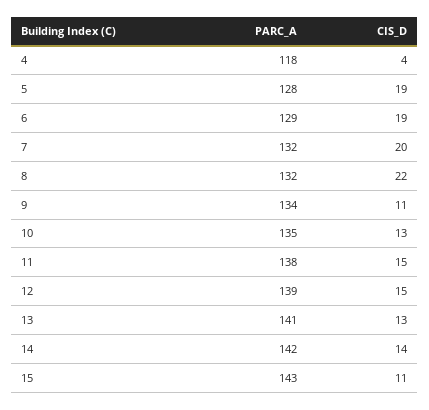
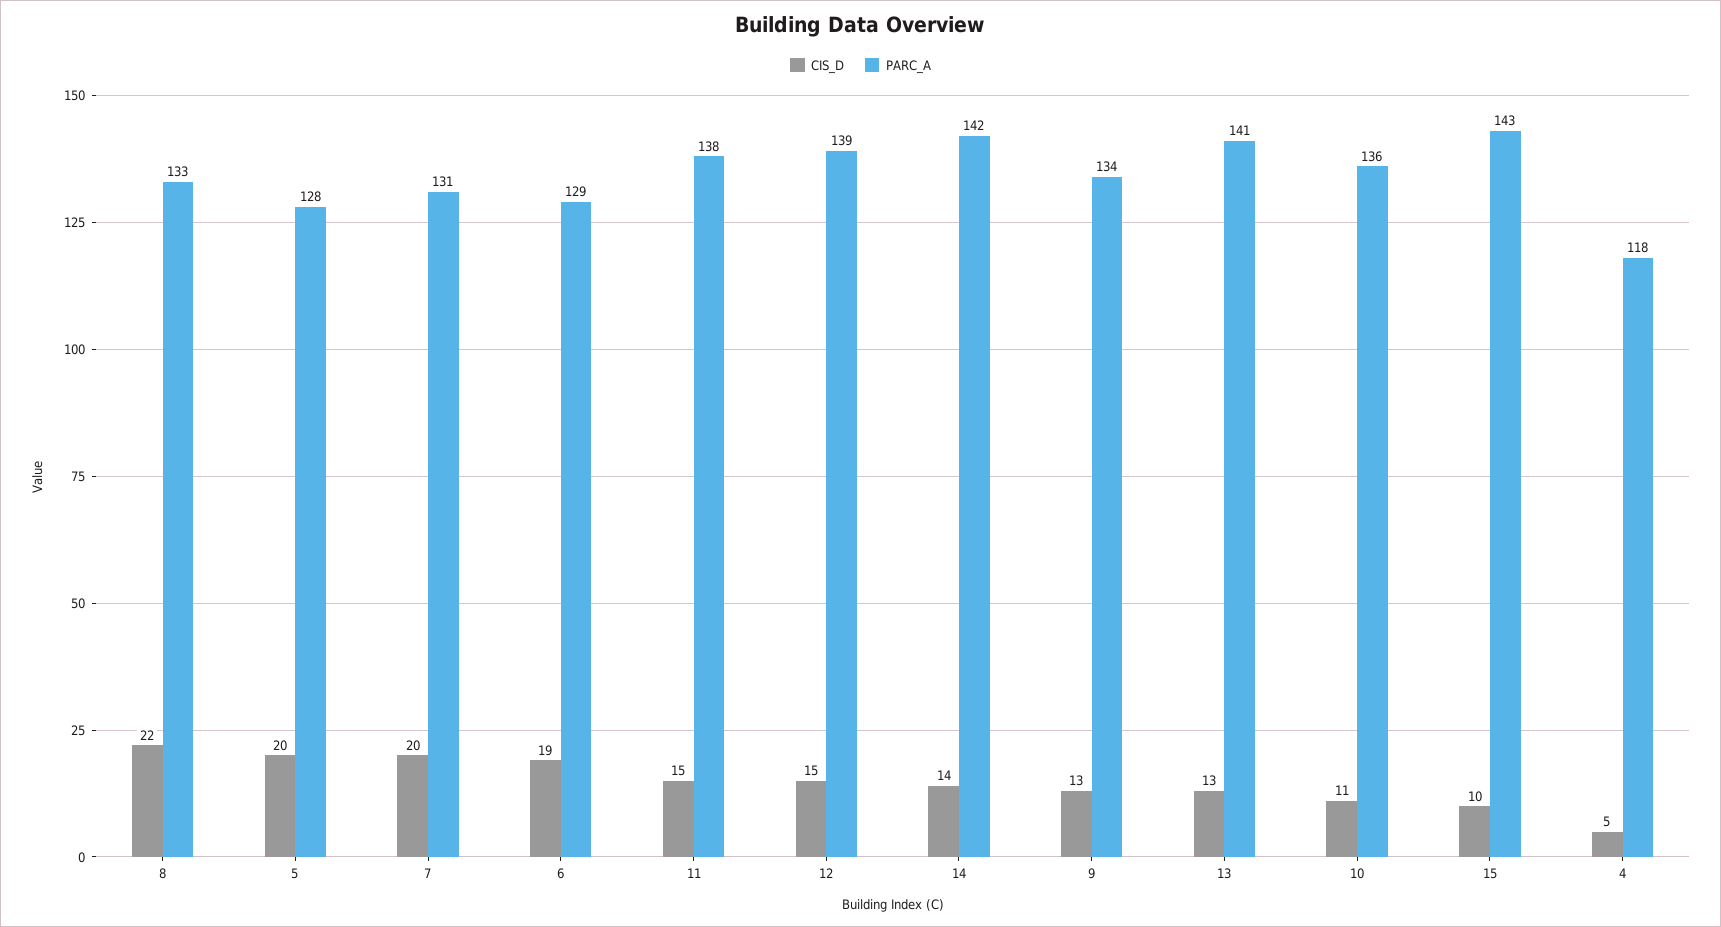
CIS_D, 4: 4 -> 5
CIS_D, 5: 19 -> 20
PARC_A, 7: 132 -> 131
PARC_A, 8: 132 -> 133
CIS_D, 9: 11 -> 13
PARC_A, 10: 135 -> 136
CIS_D, 10: 13 -> 11
CIS_D, 15: 11 -> 10

